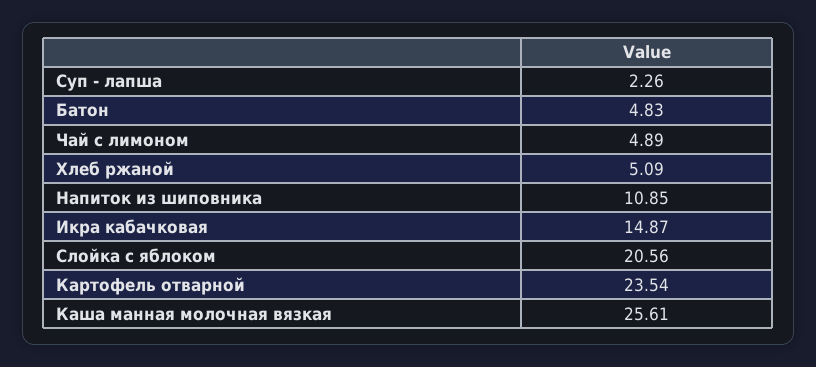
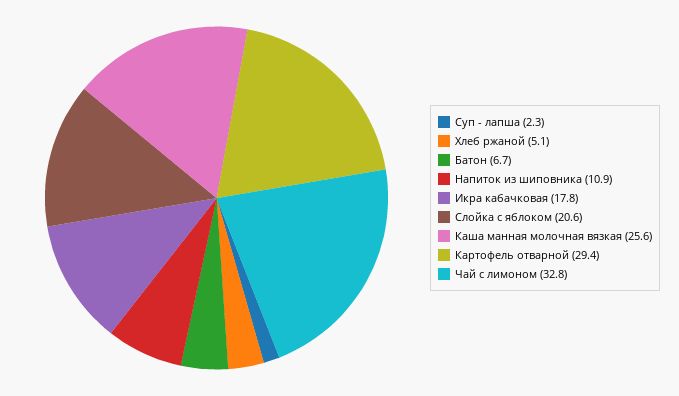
Батон: 4.83 -> 6.7
Чай с лимоном: 4.89 -> 32.8
Икра кабачковая: 14.87 -> 17.8
Картофель отварной: 23.54 -> 29.4

